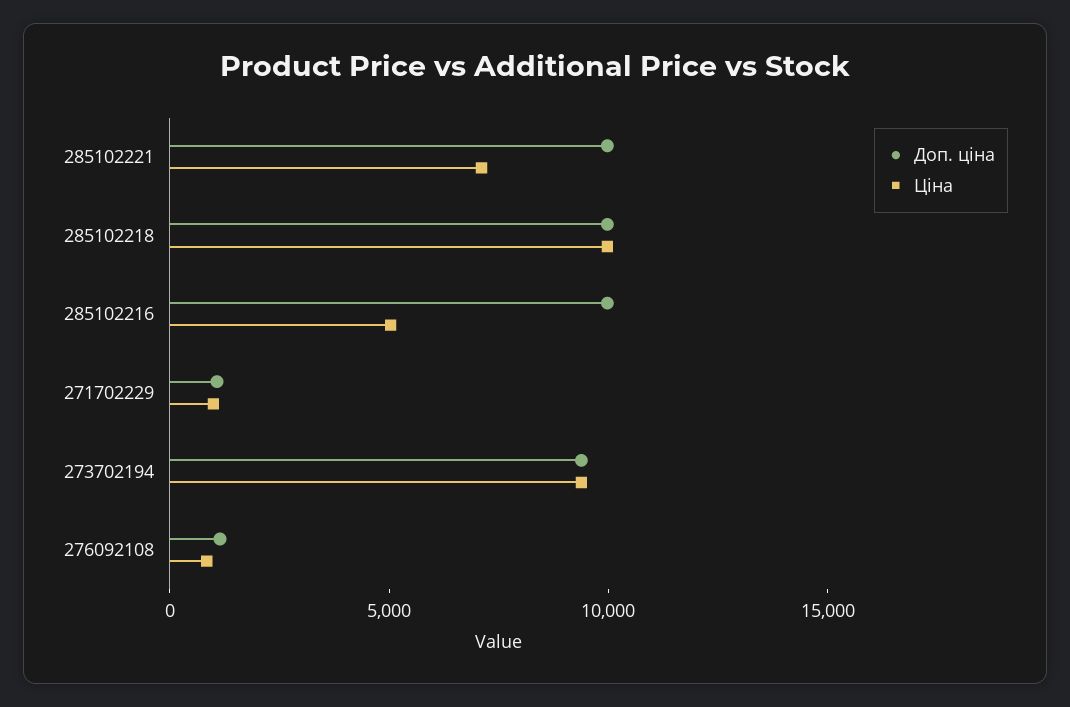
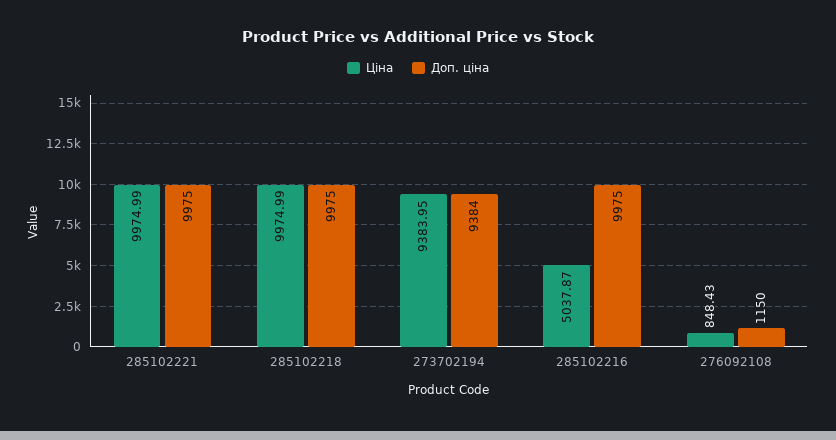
Ціна, 285102221: 7000 -> 9974.99
Доп. ціна, 271702229: 1000 -> none
Ціна, 271702229: 1000 -> none

